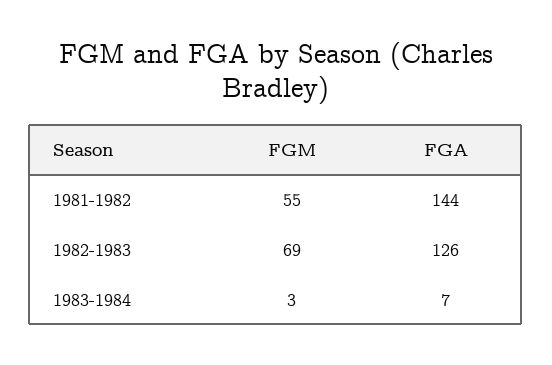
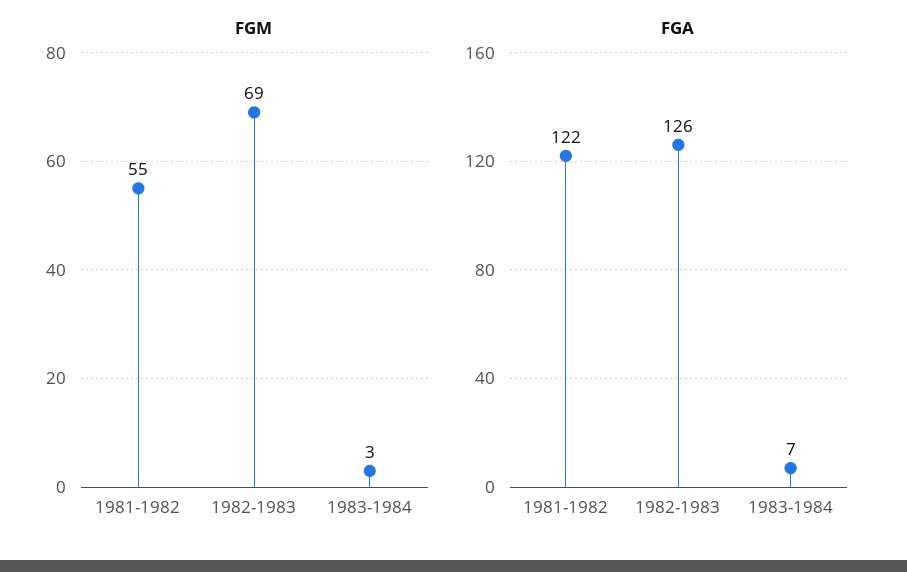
FGA, 1981-1982: 144 -> 122

